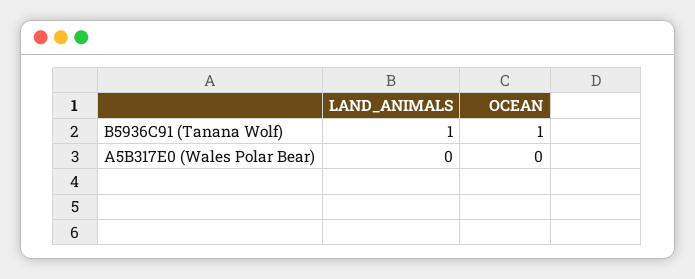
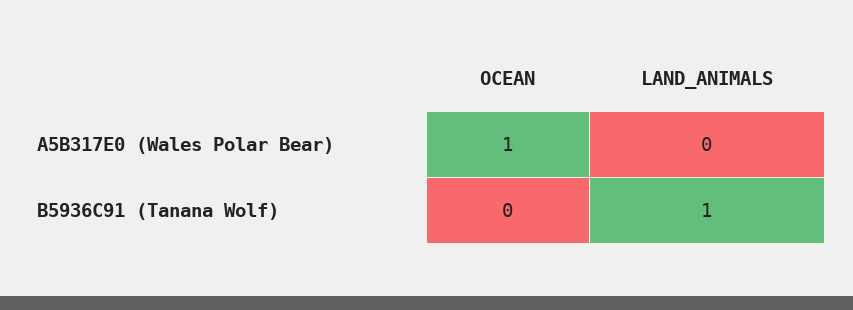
OCEAN, B5936C91 (Tanana Wolf): 1 -> 0
OCEAN, A5B317E0 (Wales Polar Bear): 0 -> 1

